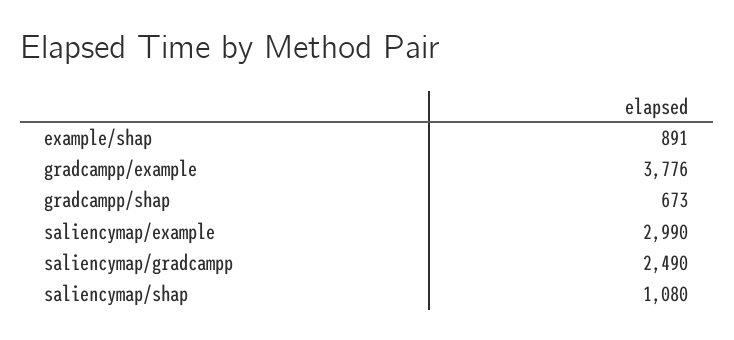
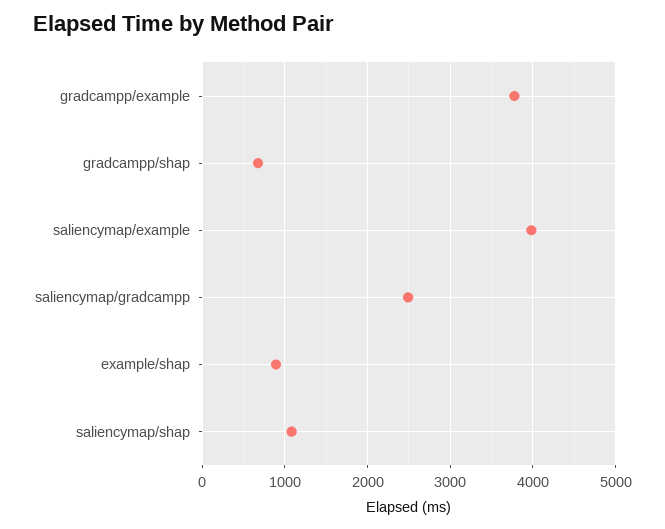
saliencymap/example: 2990 -> 4000

